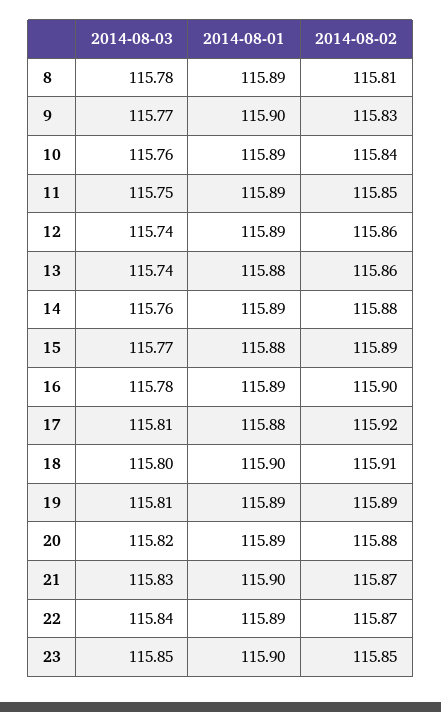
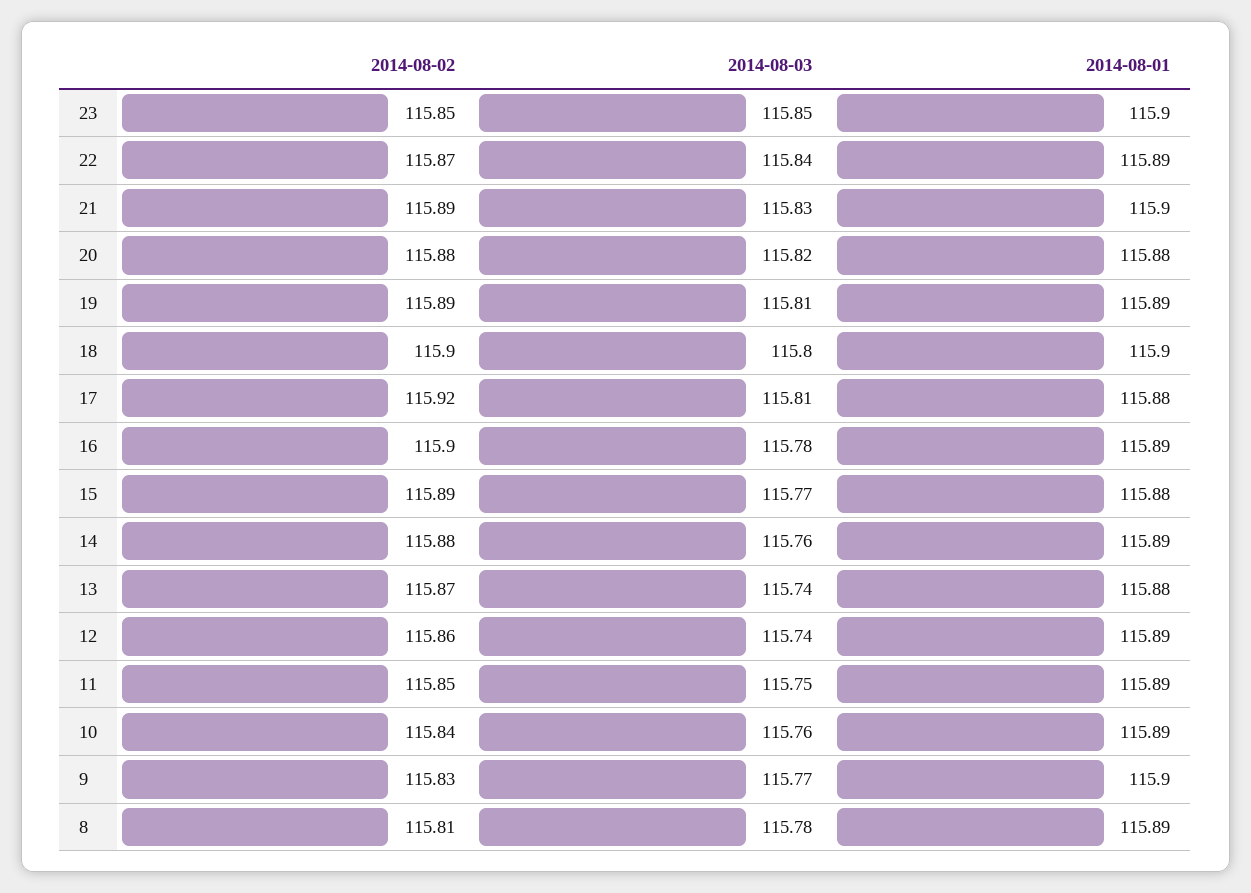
2014-08-02, 13: 115.86 -> 115.87
2014-08-02, 18: 115.91 -> 115.9
2014-08-01, 20: 115.89 -> 115.88
2014-08-02, 21: 115.87 -> 115.89

